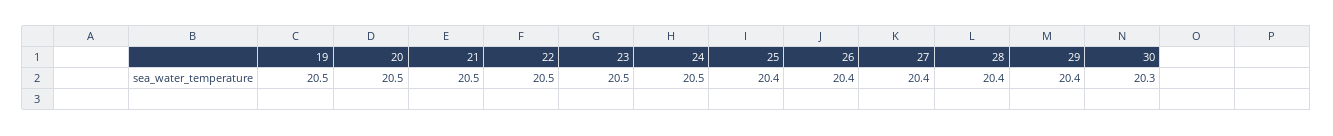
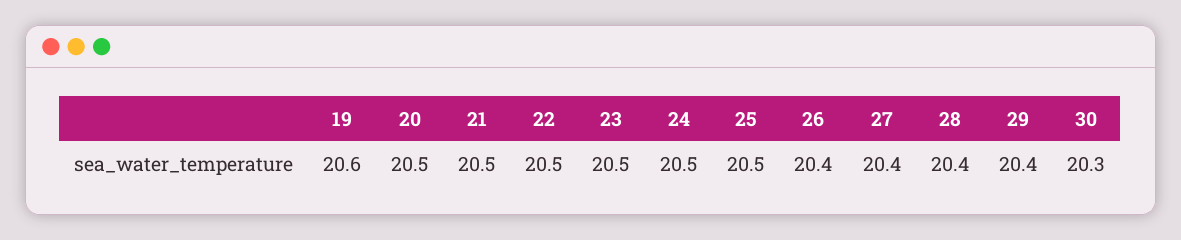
19: 20.5 -> 20.6
25: 20.4 -> 20.5

